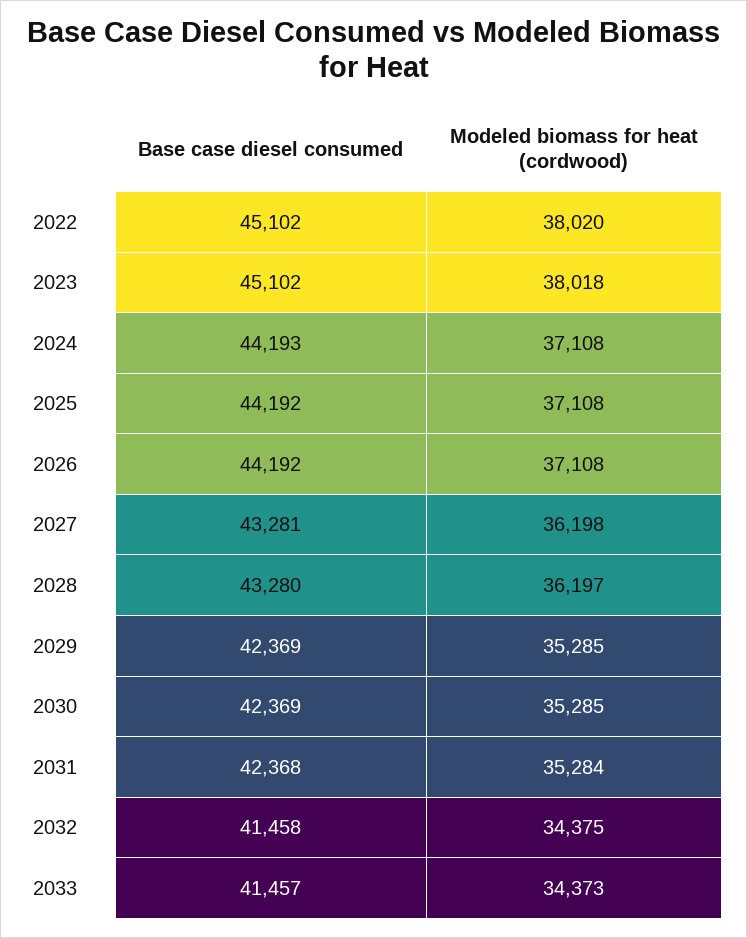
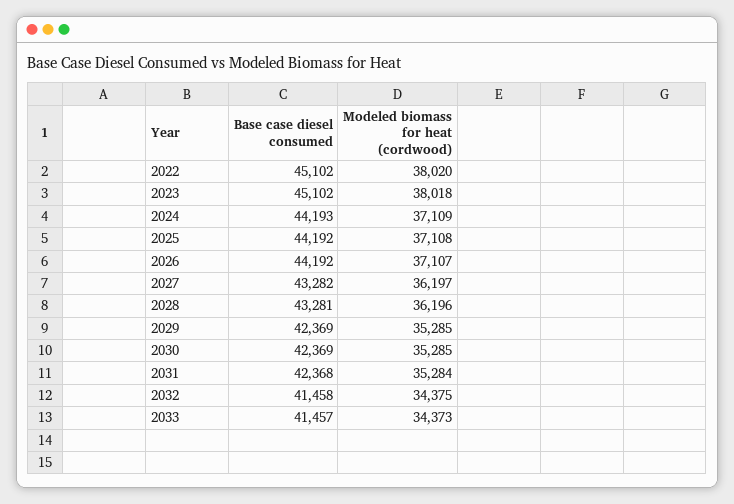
Modeled biomass for heat (cordwood), 2024: 37108 -> 37109
Modeled biomass for heat (cordwood), 2026: 37108 -> 37107
Base case diesel consumed, 2027: 43281 -> 43282
Modeled biomass for heat (cordwood), 2027: 36198 -> 36197
Base case diesel consumed, 2028: 43280 -> 43281
Modeled biomass for heat (cordwood), 2028: 36197 -> 36196

